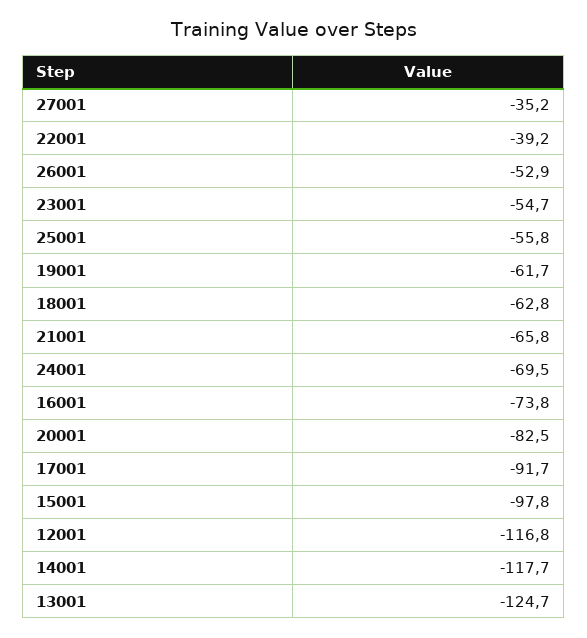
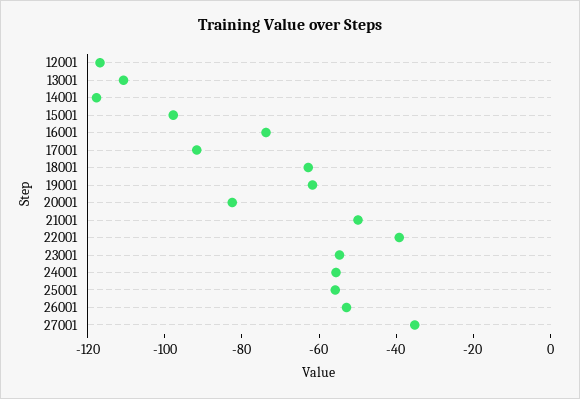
21001: -65.8 -> -50
24001: -69.5 -> -55
13001: -124.7 -> -110

